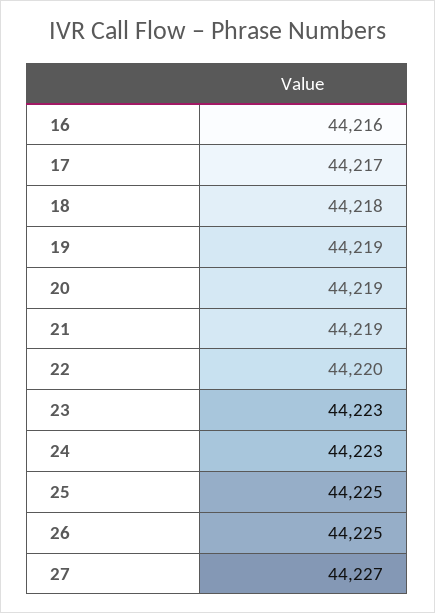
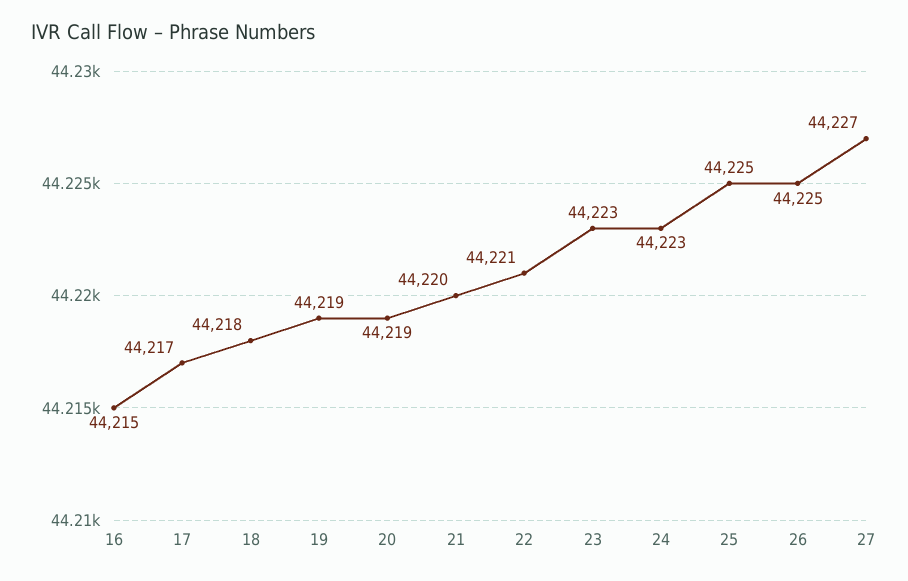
16: 44216 -> 44215
21: 44219 -> 44220
22: 44220 -> 44221

